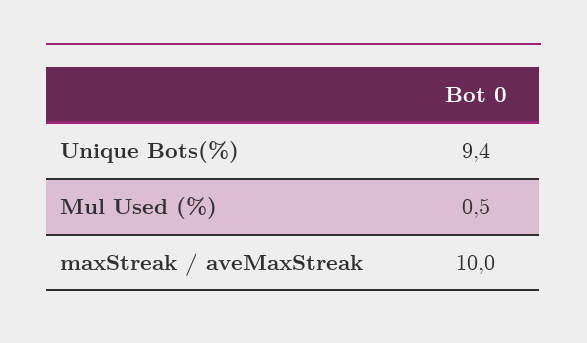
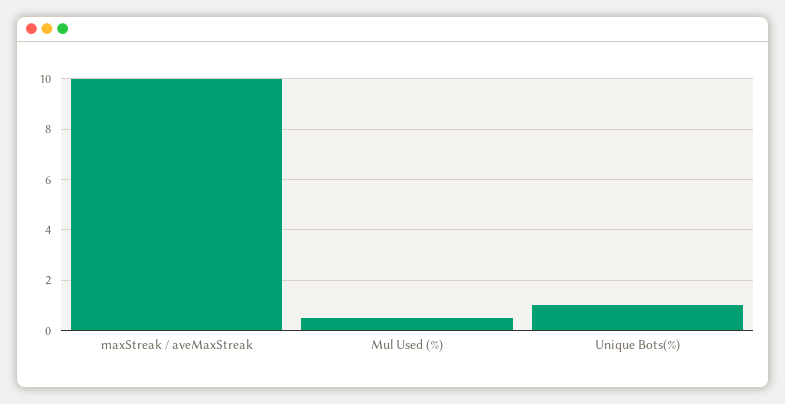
Unique Bots(%): 9.4 -> 1

